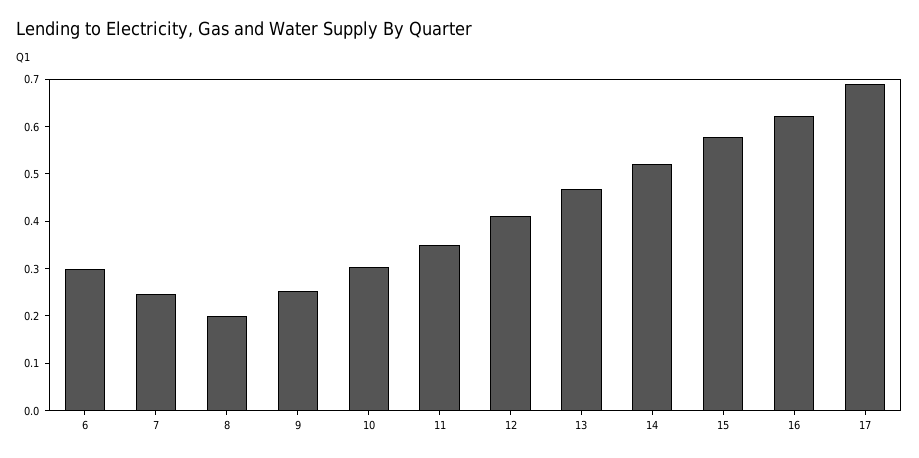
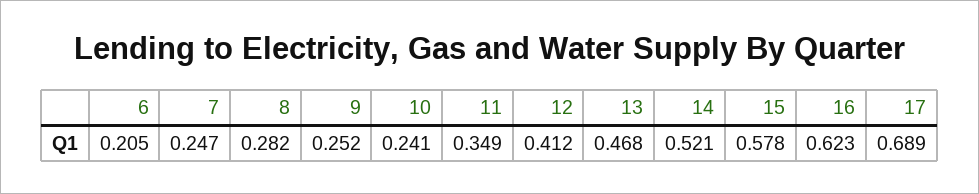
6: 0.3 -> 0.205
8: 0.2 -> 0.282
10: 0.3 -> 0.241

